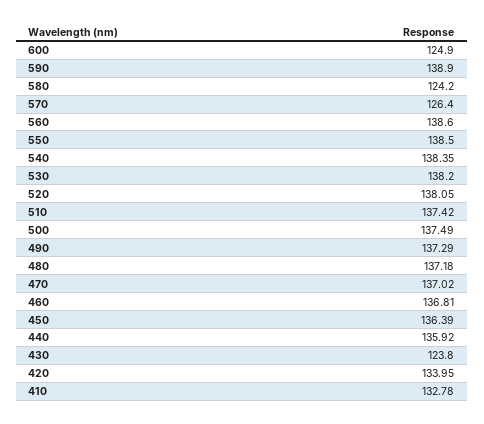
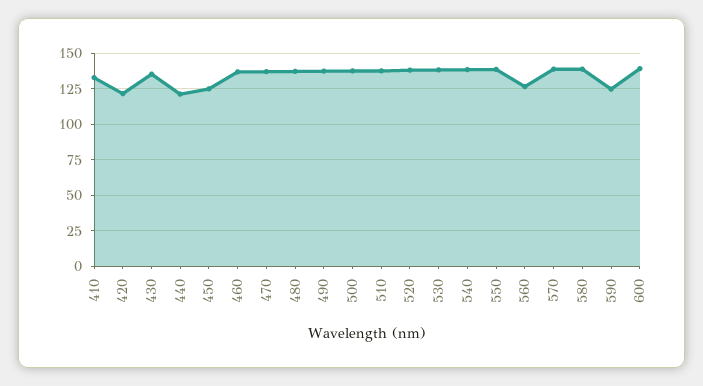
600: 124.9 -> 140
590: 138.9 -> 125
580: 124.2 -> 140
570: 126.4 -> 140
560: 138.6 -> 125
450: 136.39 -> 125
440: 135.92 -> 120
430: 123.8 -> 135
420: 133.95 -> 120

